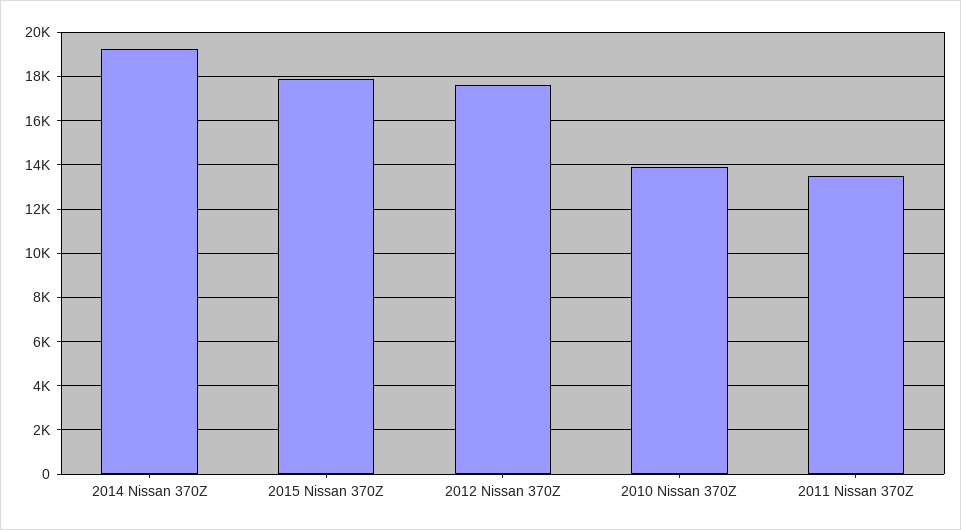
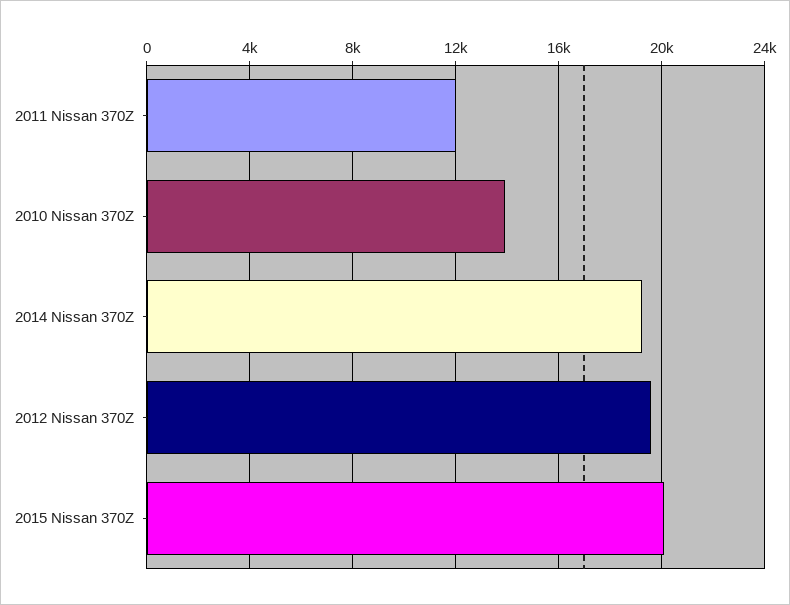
2015 Nissan 370Z: 18000 -> 20000
2012 Nissan 370Z: 17500 -> 19500
2011 Nissan 370Z: 13500 -> 12000

